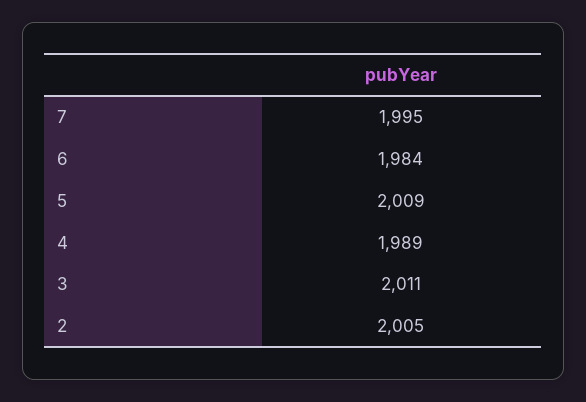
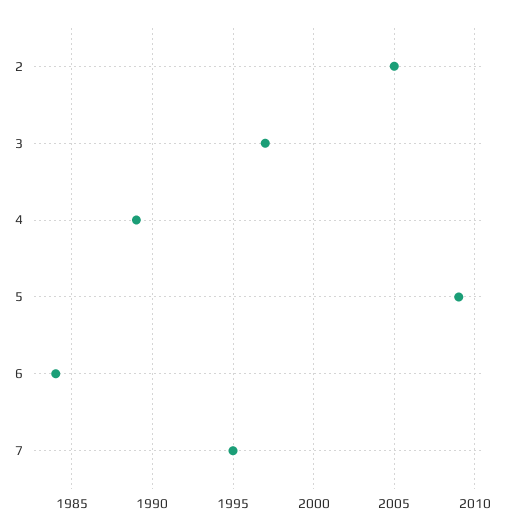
3: 2011 -> 1997

